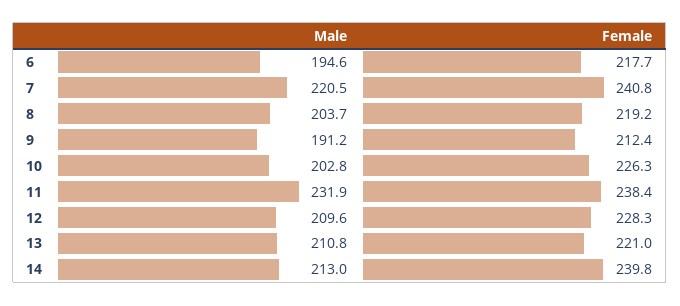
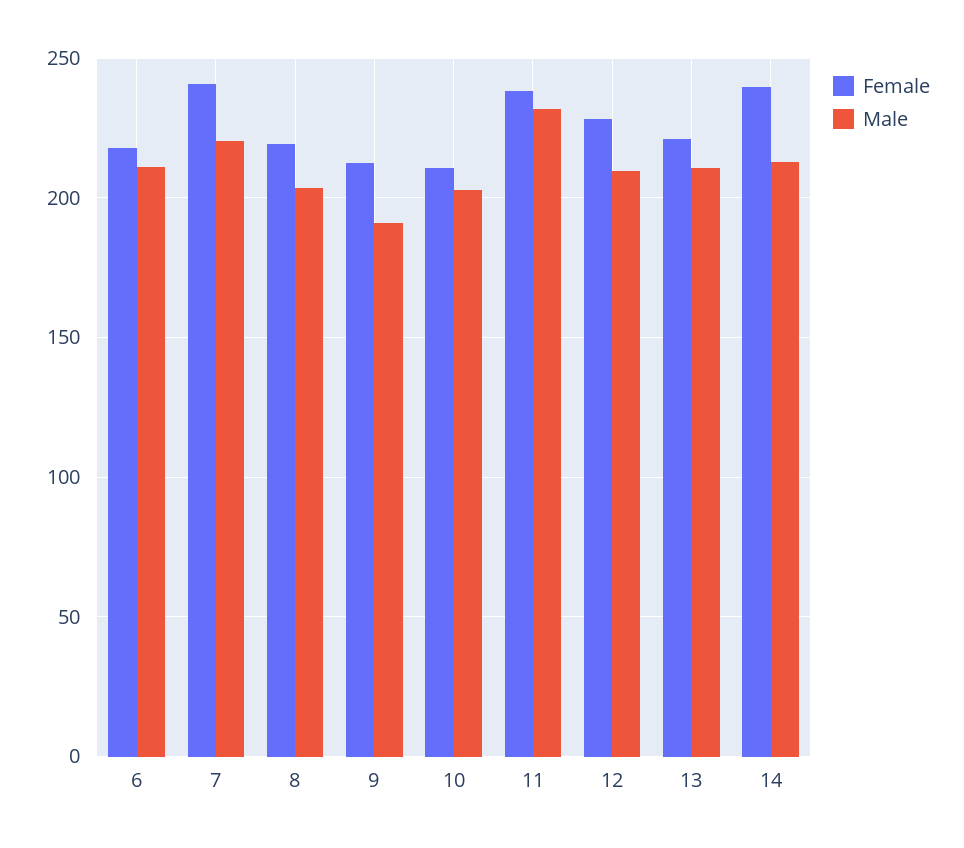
Male, 6: 194.6 -> 210
Female, 10: 226.3 -> 210

